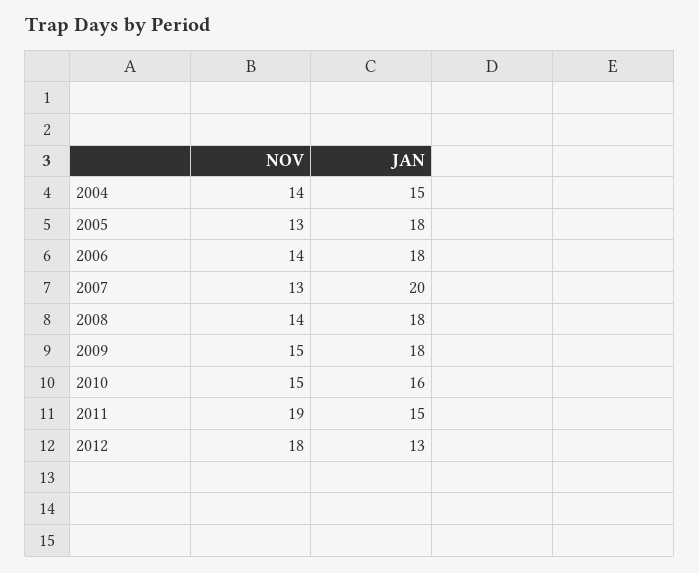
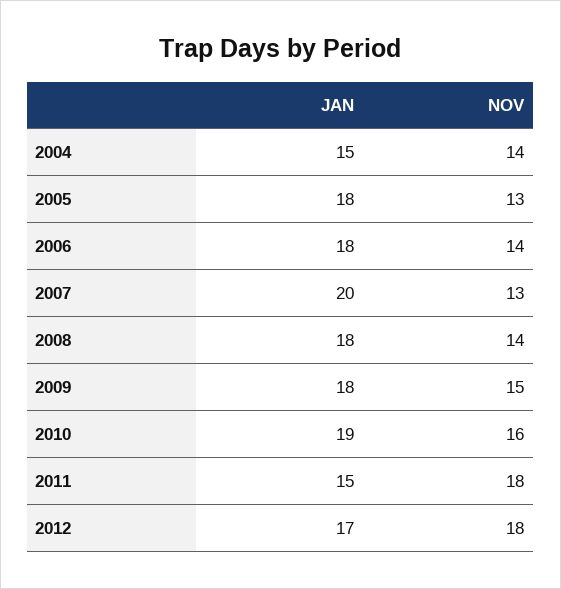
NOV, 2010: 15 -> 16
JAN, 2010: 16 -> 19
NOV, 2011: 19 -> 18
JAN, 2012: 13 -> 17

